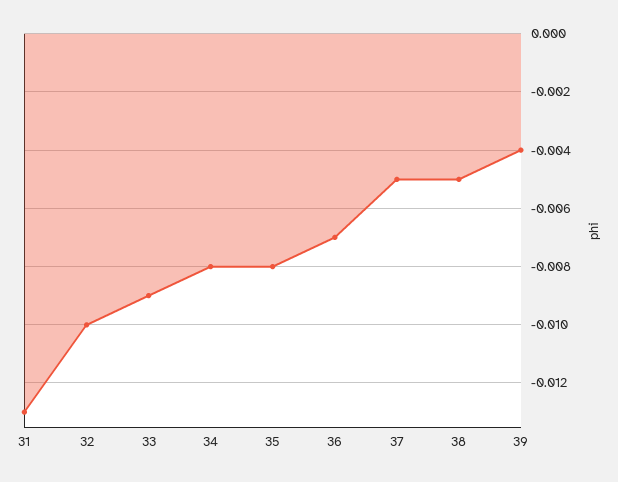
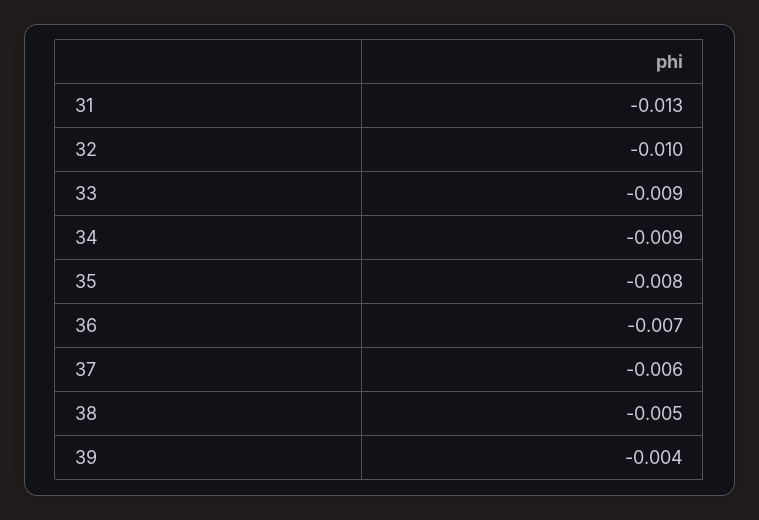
34: -0.008 -> -0.009
37: -0.005 -> -0.006

